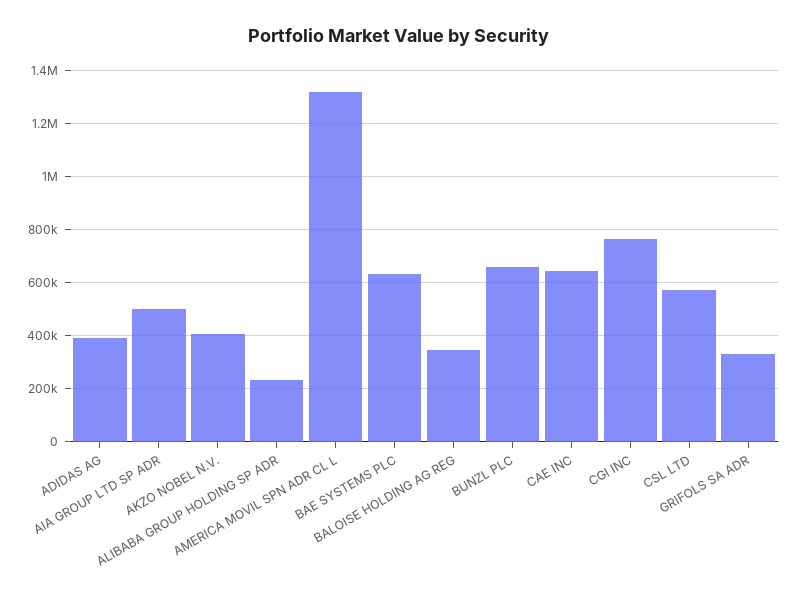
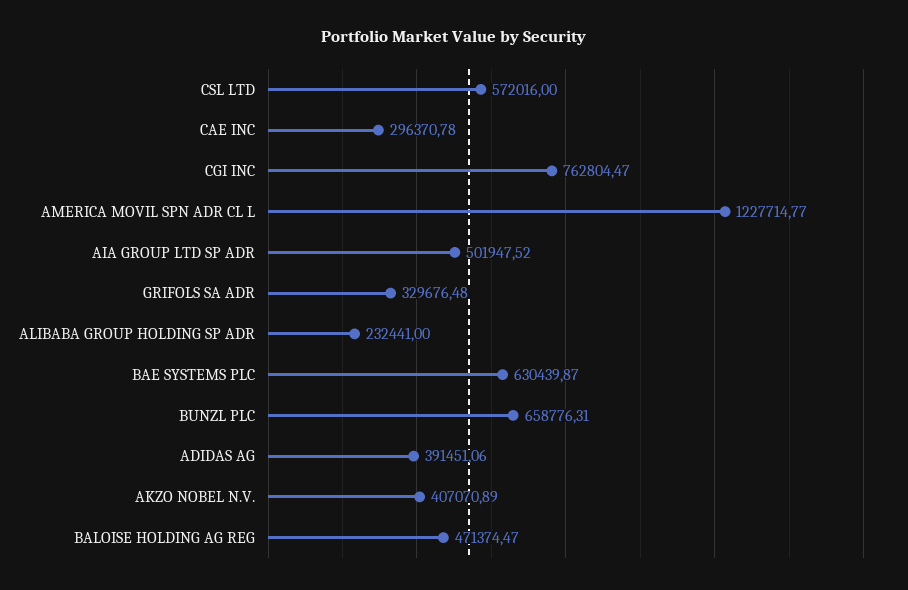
AMERICA MOVIL SPN ADR CL L: 1325000 -> 1227714.77
BALOISE HOLDING AG REG: 350000 -> 471374.47
CAE INC: 650000 -> 296370.78

